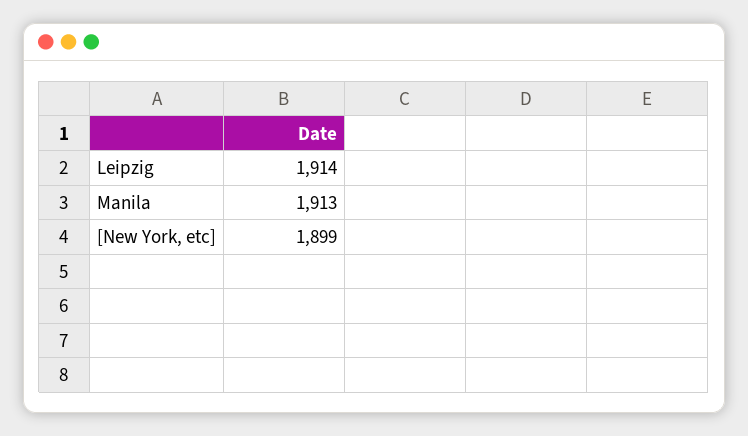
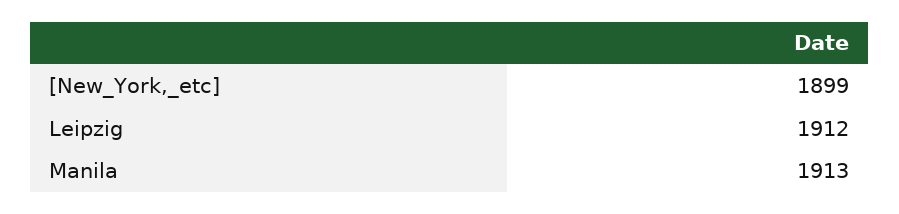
Leipzig: 1914 -> 1912

